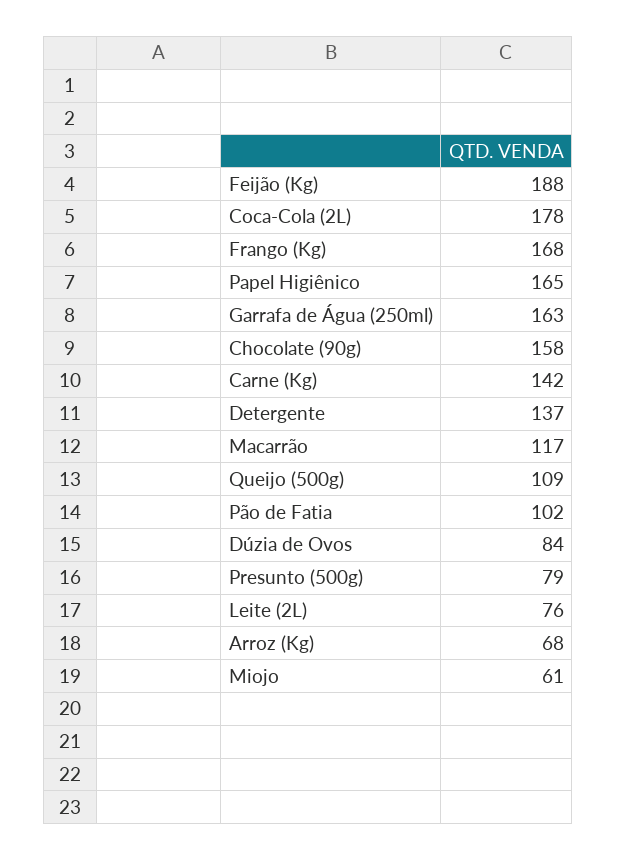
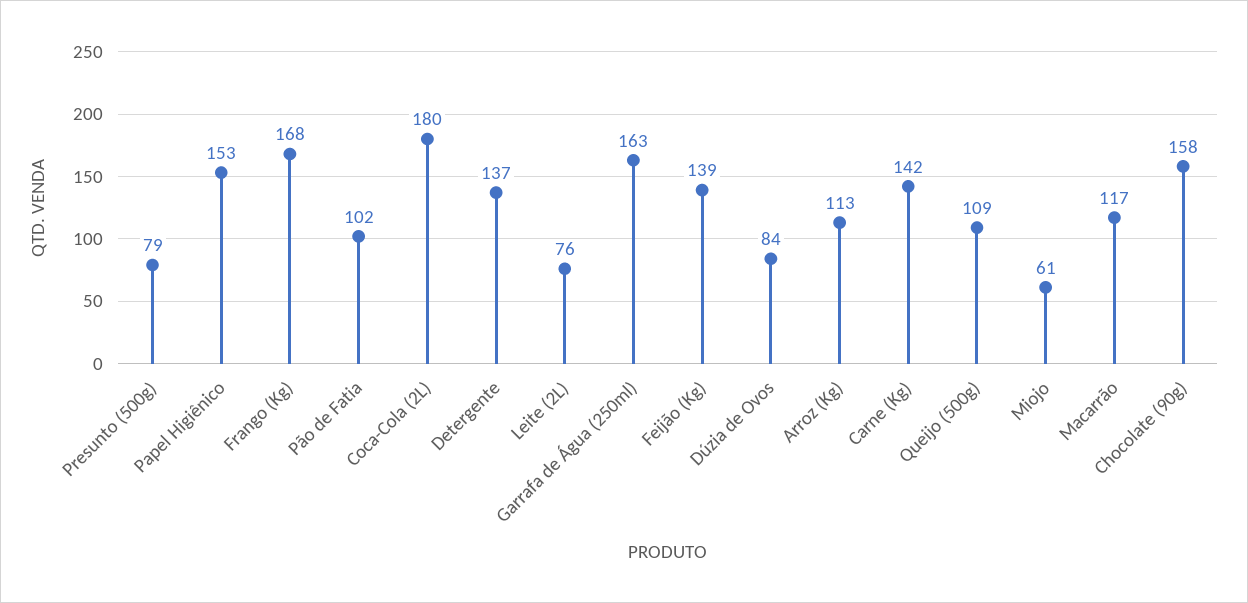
Feijão (Kg): 188 -> 139
Coca-Cola (2L): 178 -> 180
Papel Higiênico: 165 -> 153
Arroz (Kg): 68 -> 113

